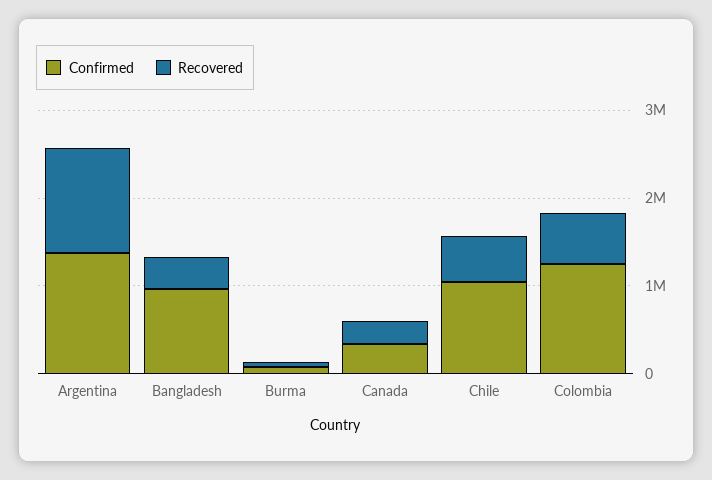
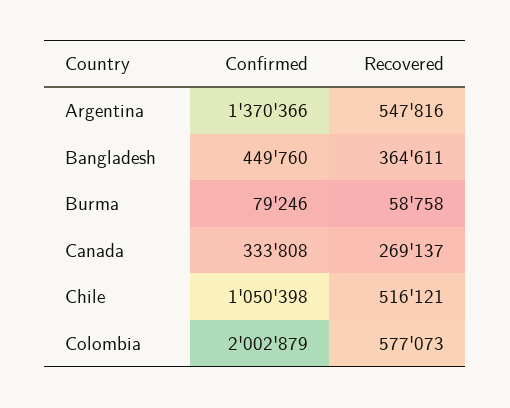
Recovered, Argentina: 1200000 -> 547816
Confirmed, Bangladesh: 1000000 -> 449760
Confirmed, Colombia: 1200000 -> 2002879

